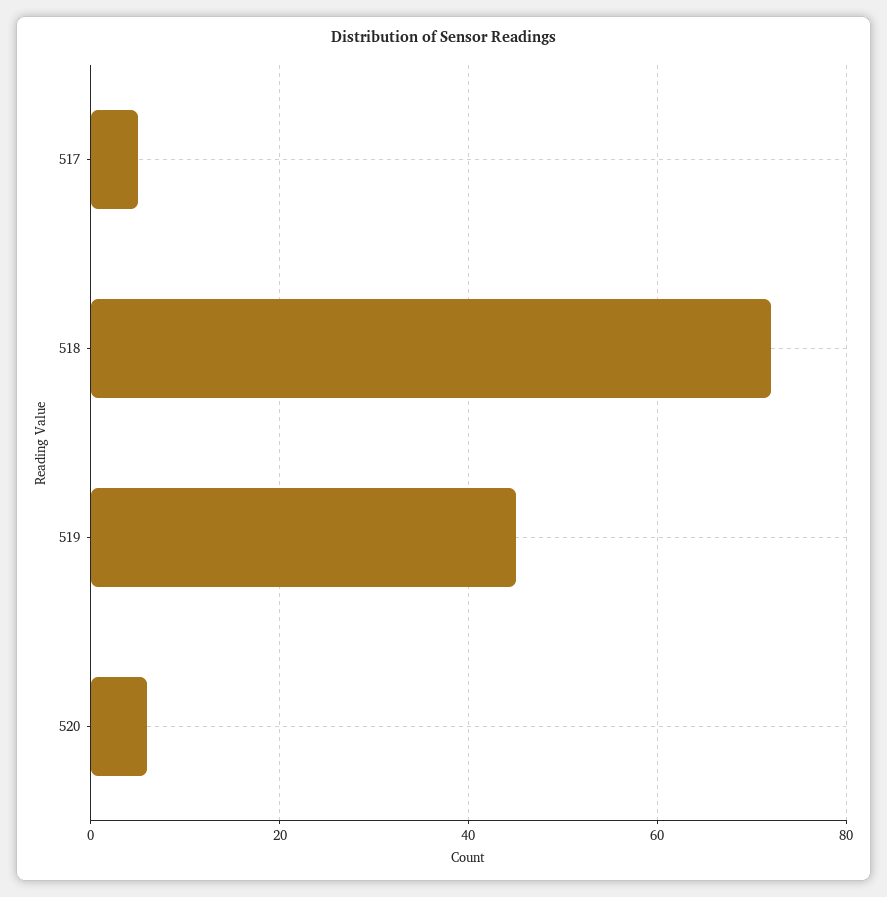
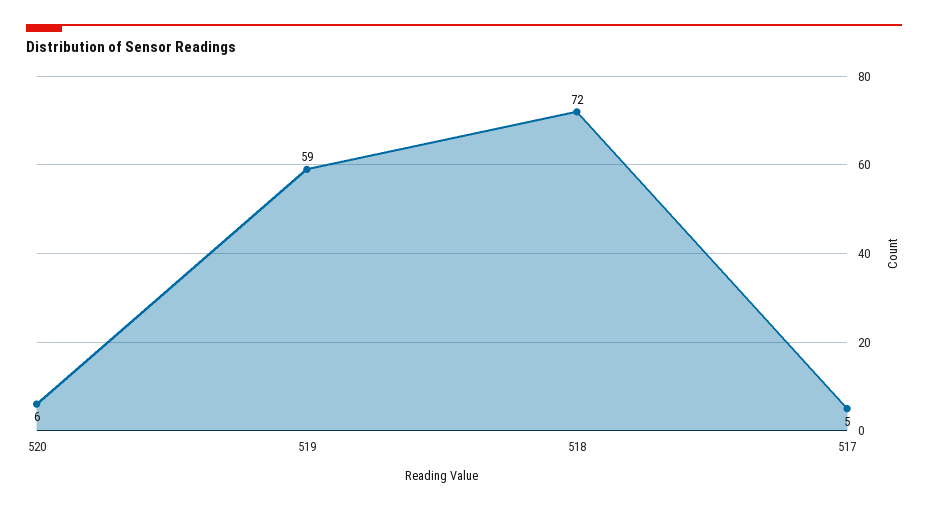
519: 45 -> 59

